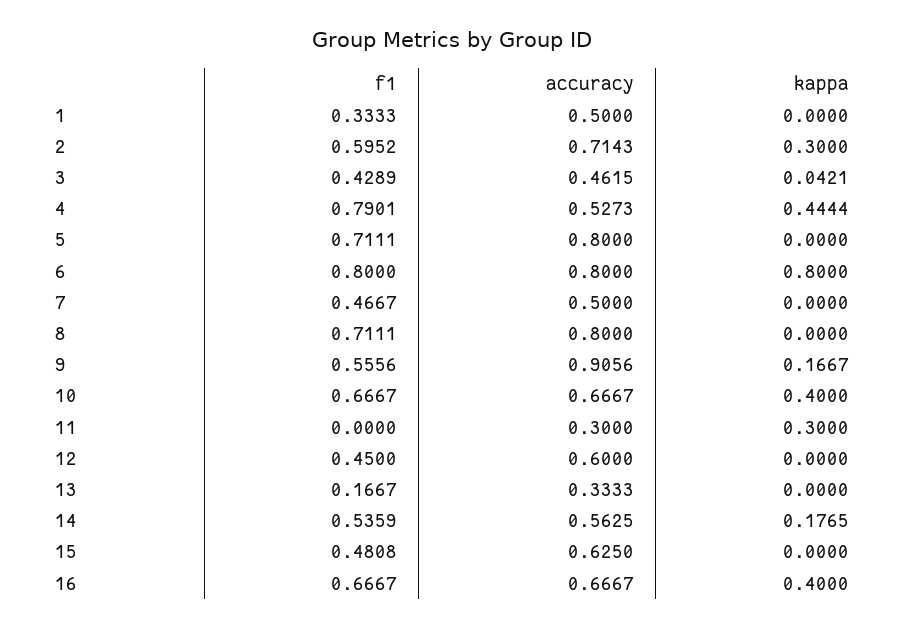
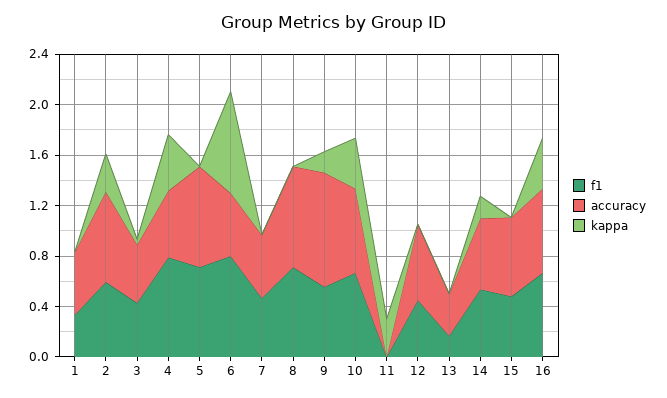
accuracy, 6: 0.8 -> 0.5
accuracy, 11: 0.3 -> 0

